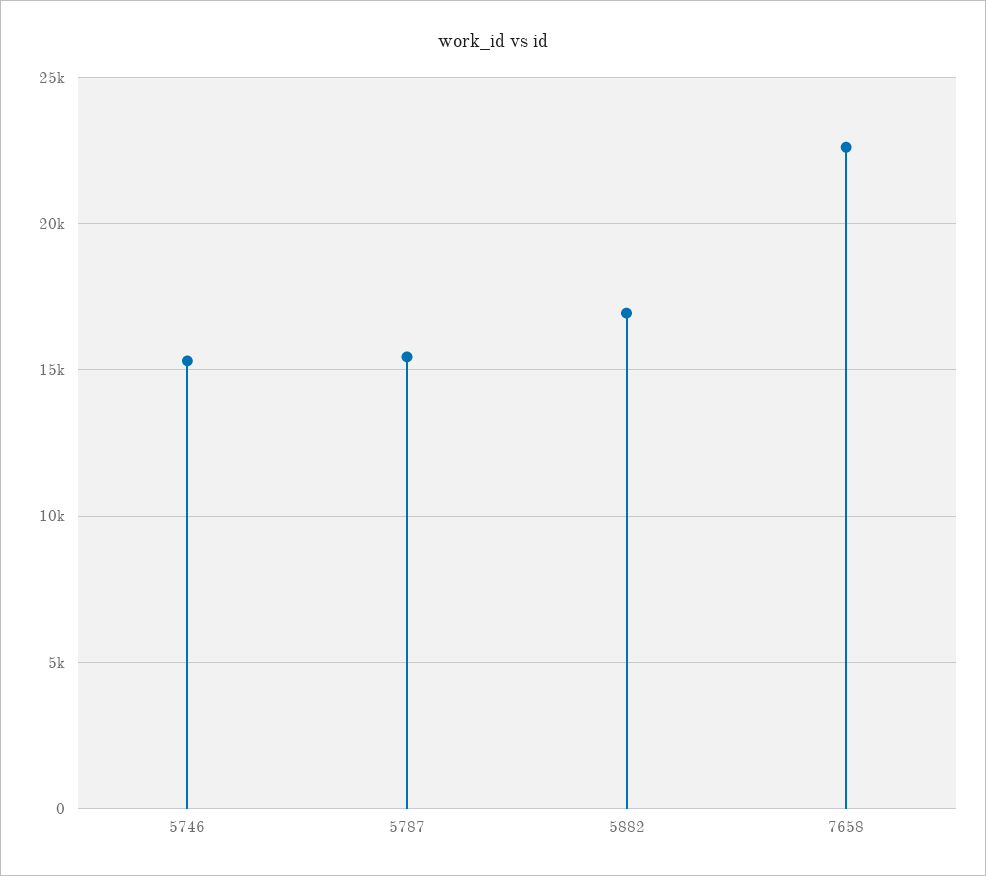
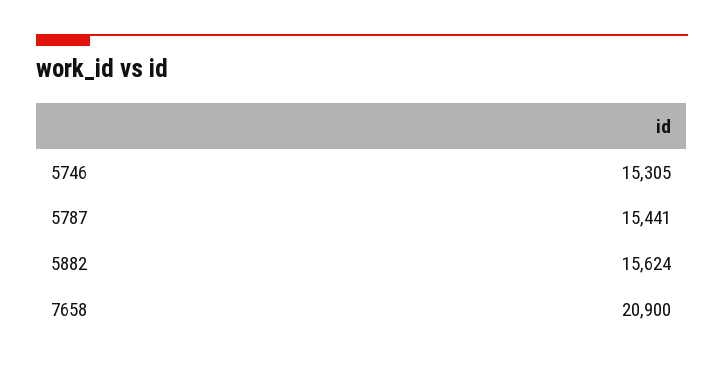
5882: 17000 -> 15624
7658: 22500 -> 20900

